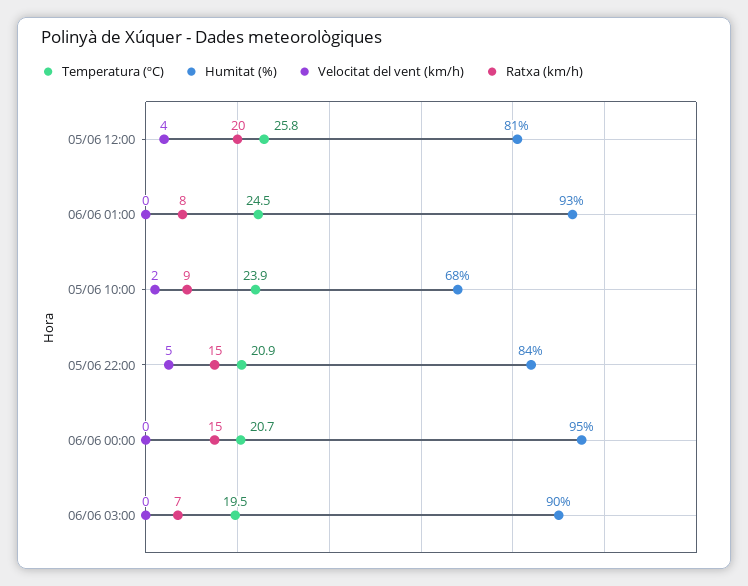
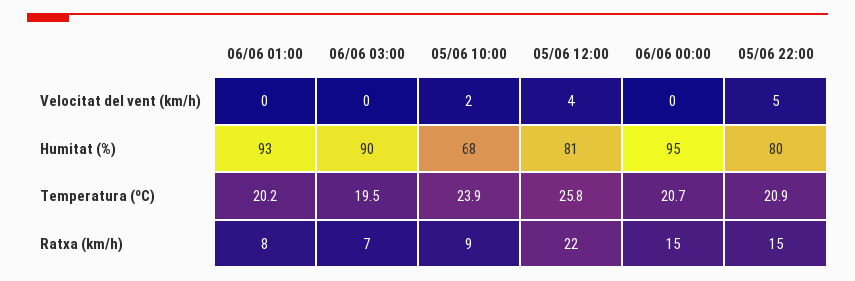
Ratxa (km/h), 05/06 12:00: 20 -> 22
Temperatura (ºC), 06/06 01:00: 24.5 -> 20.2
Humitat (%), 05/06 22:00: 84 -> 80

